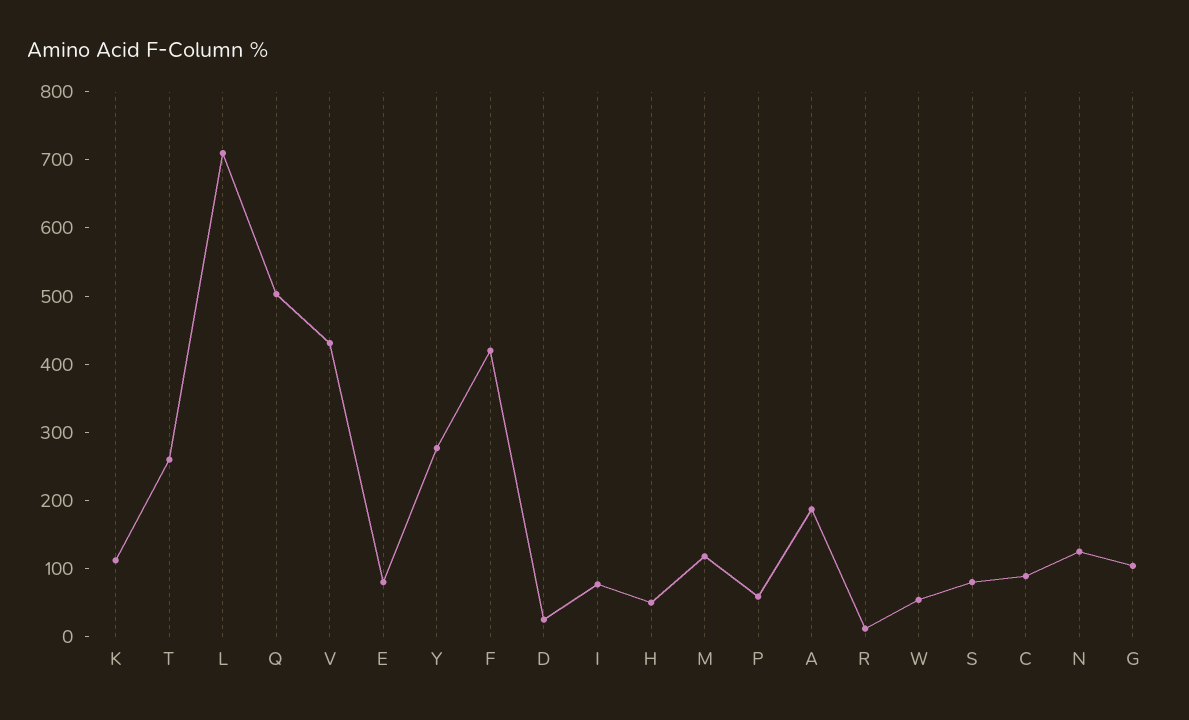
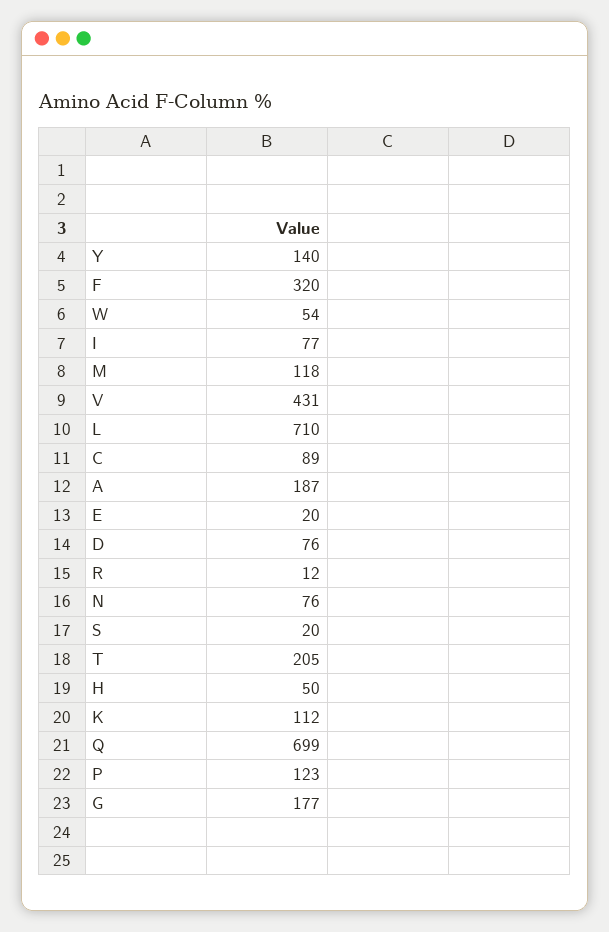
T: 260 -> 205
Q: 500 -> 699
E: 80 -> 20
Y: 280 -> 140
F: 420 -> 320
D: 20 -> 76
P: 60 -> 123
S: 80 -> 20
N: 120 -> 76
G: 100 -> 177

